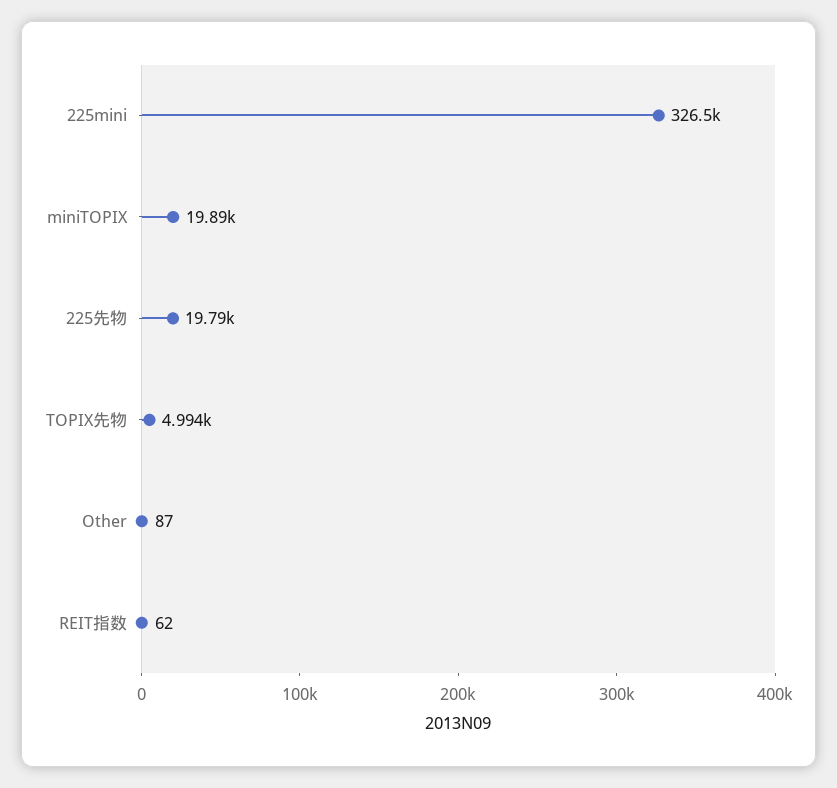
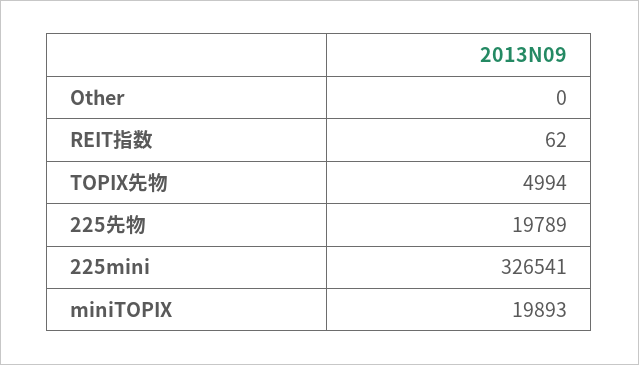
Other: 87 -> 0

